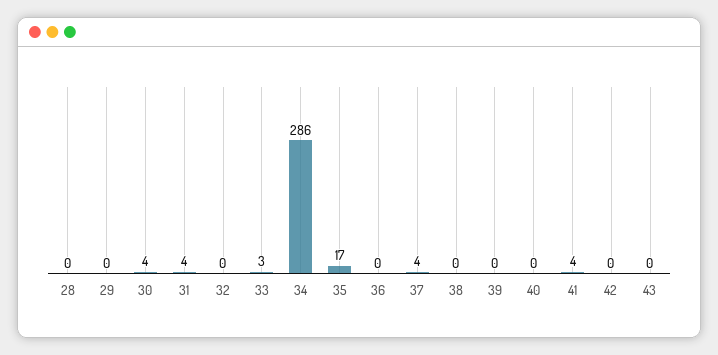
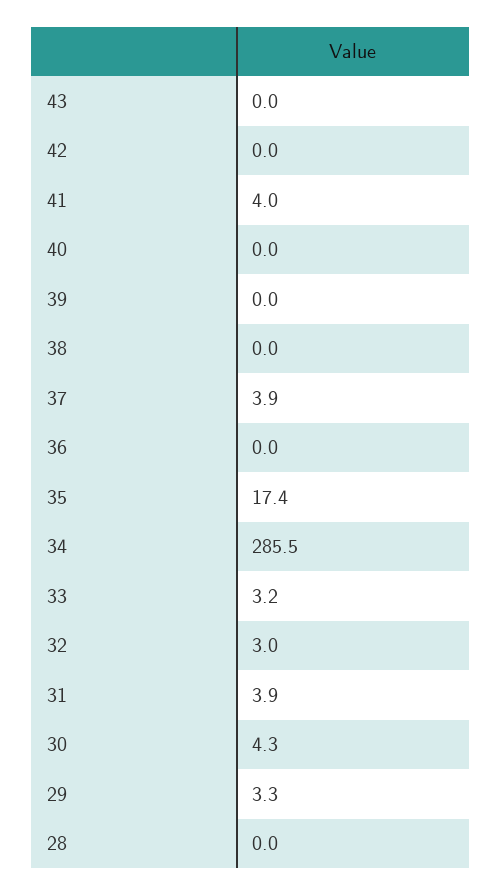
29: 0 -> 3.3
32: 0 -> 3

